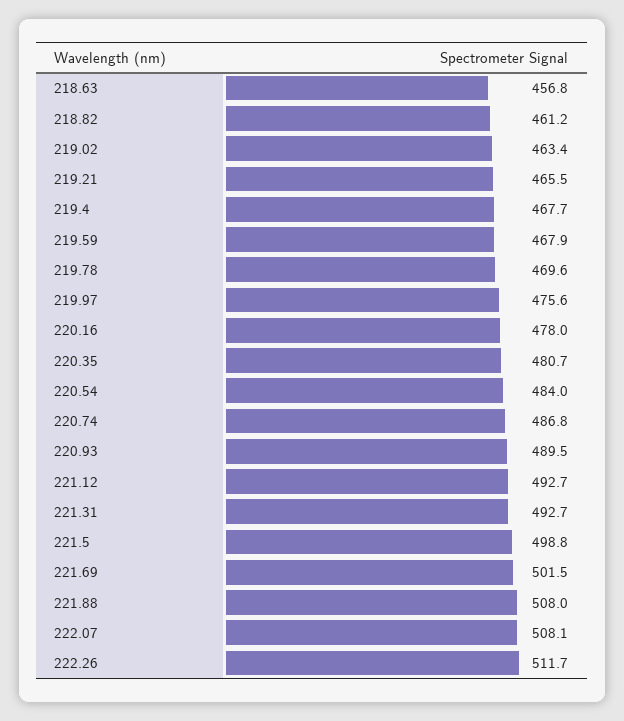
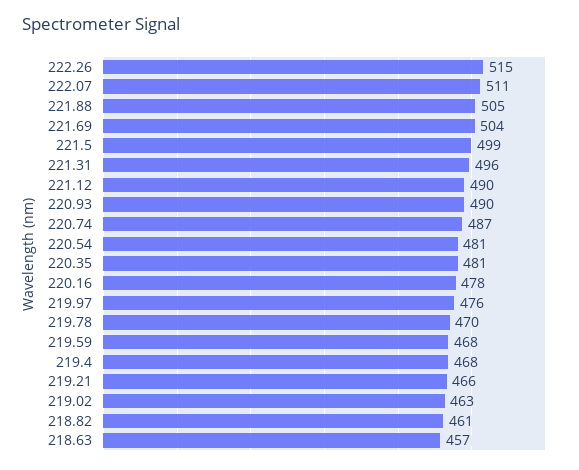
220.54: 484 -> 481
221.12: 492.7 -> 490
221.31: 492.7 -> 496
221.69: 501.5 -> 504
221.88: 508 -> 505
222.07: 508.1 -> 511
222.26: 511.7 -> 515

